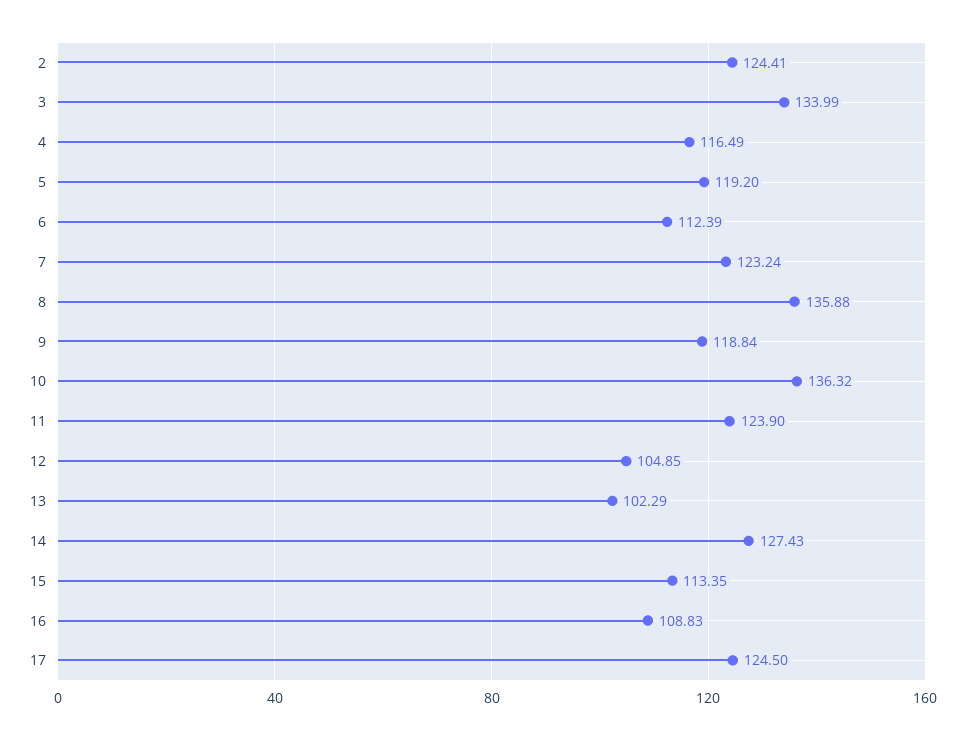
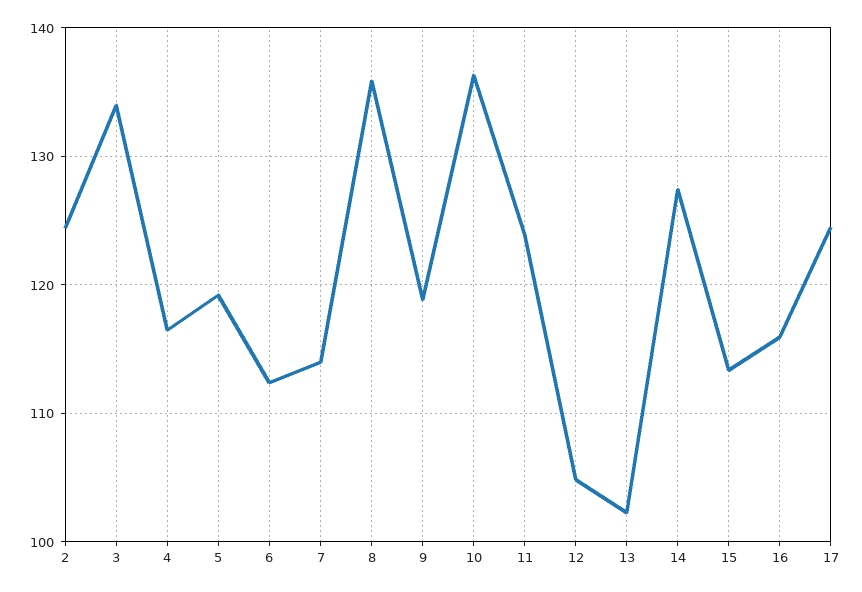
7: 123.24 -> 114
16: 108.83 -> 116

